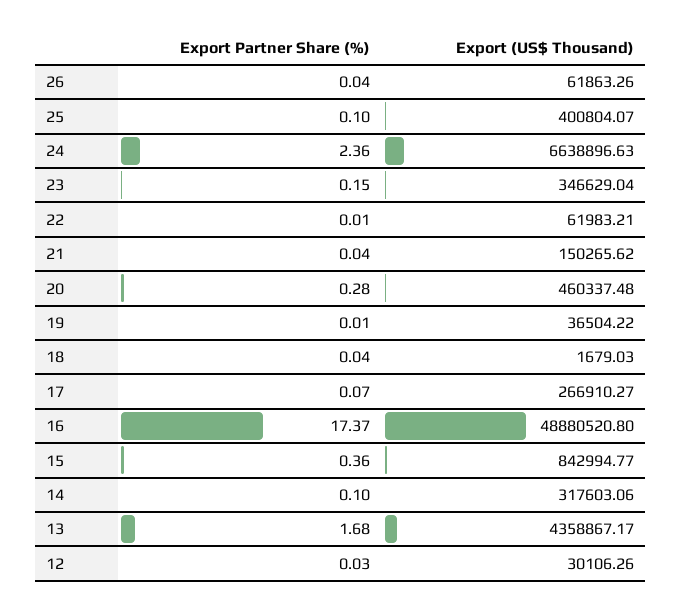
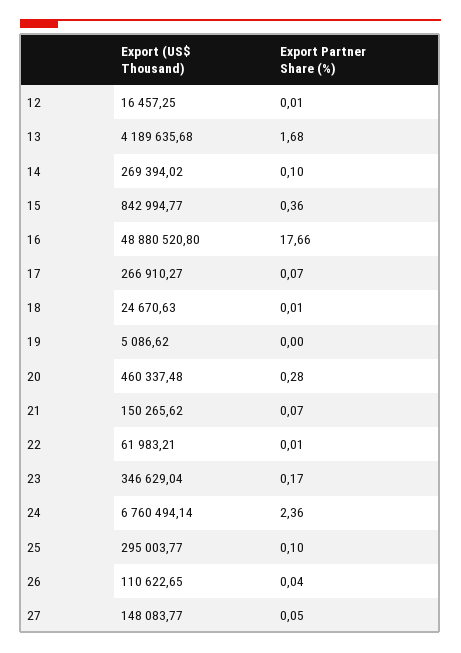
Export (US$ Thousand), 26: 61863.26 -> 110622.65
Export (US$ Thousand), 25: 400804.07 -> 295003.77
Export (US$ Thousand), 24: 6638896.63 -> 6760494.14
Export Partner Share (%), 23: 0.15 -> 0.17
Export Partner Share (%), 21: 0.04 -> 0.07
Export Partner Share (%), 19: 0.01 -> 0
Export (US$ Thousand), 19: 36504.22 -> 5086.62
Export Partner Share (%), 18: 0.04 -> 0.01
Export (US$ Thousand), 18: 1679.03 -> 24670.63
Export Partner Share (%), 16: 17.37 -> 17.66
Export (US$ Thousand), 14: 317603.06 -> 269394.02
Export (US$ Thousand), 13: 4358867.17 -> 4189635.68
Export Partner Share (%), 12: 0.03 -> 0.01
Export (US$ Thousand), 12: 30106.26 -> 16457.25
Export (US$ Thousand), 27: none -> 148083.77
Export Partner Share (%), 27: none -> 0.05

